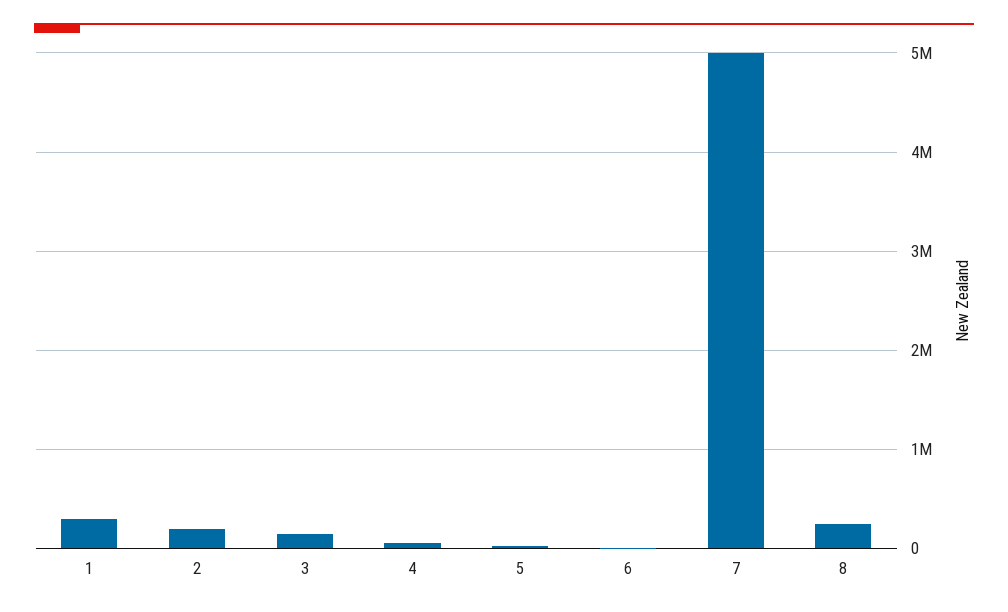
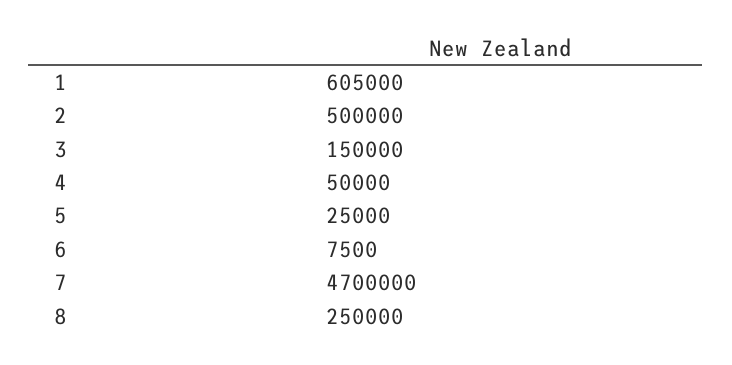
1: 300000 -> 605000
2: 200000 -> 500000
7: 5000000 -> 4700000

